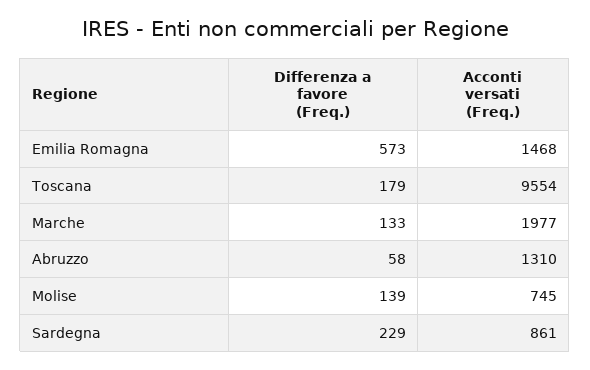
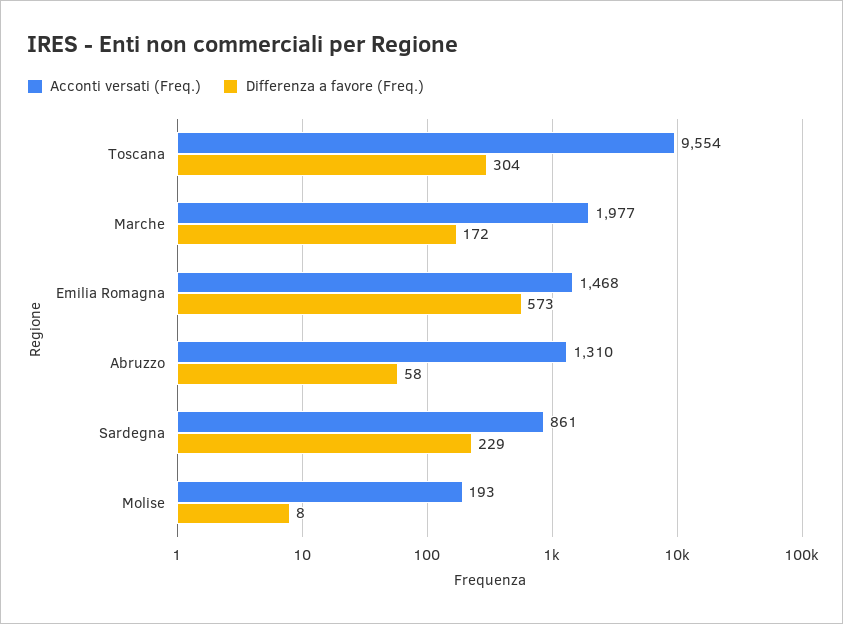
Differenza a favore (Freq.), Toscana: 179 -> 304
Differenza a favore (Freq.), Marche: 133 -> 172
Differenza a favore (Freq.), Molise: 139 -> 8
Acconti versati (Freq.), Molise: 745 -> 193

